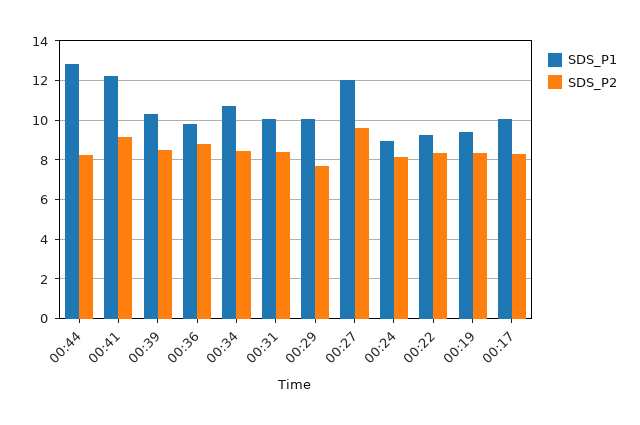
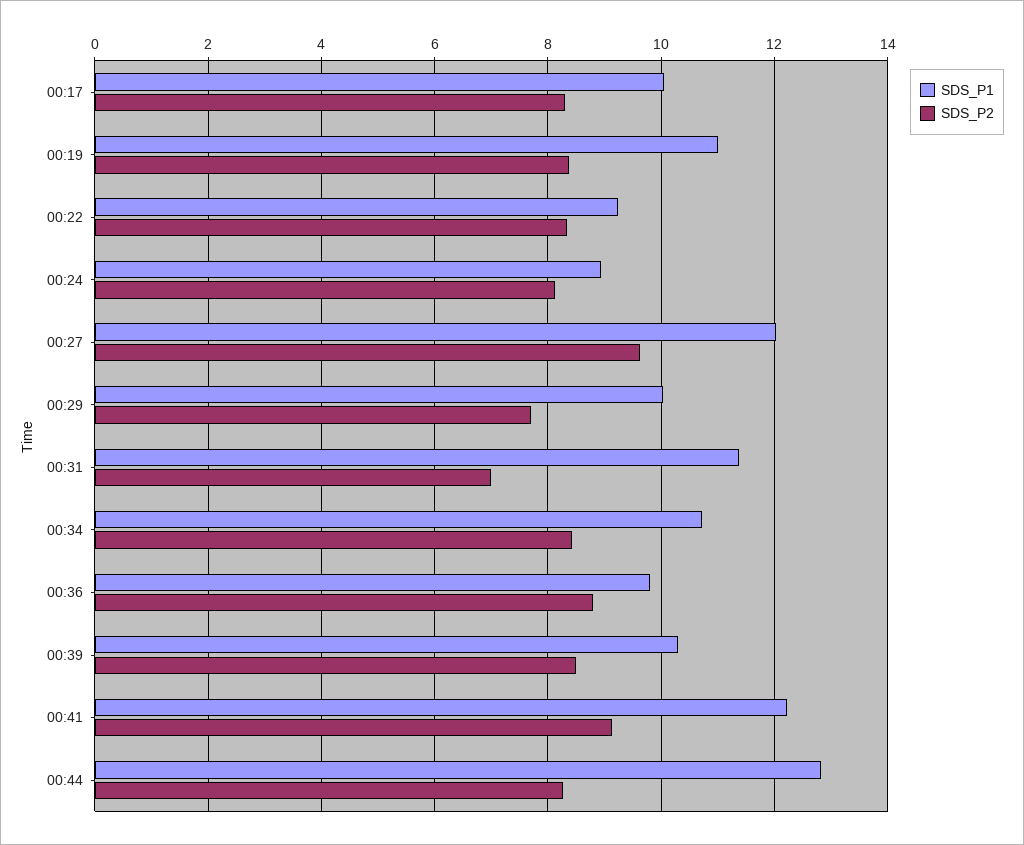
SDS_P1, 00:31: 10 -> 11.4
SDS_P2, 00:31: 8.5 -> 7
SDS_P1, 00:19: 9.5 -> 11

